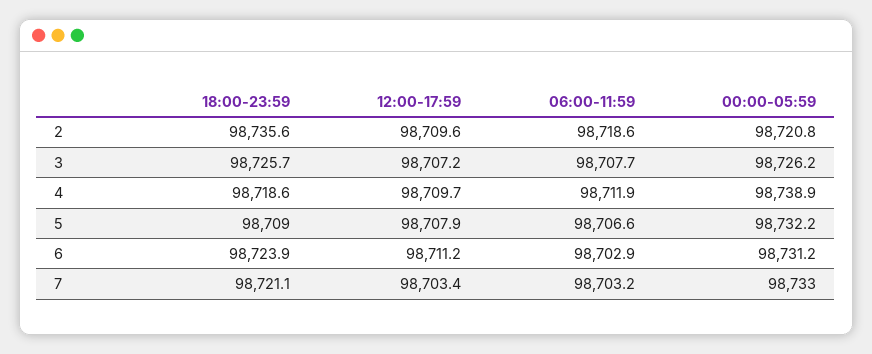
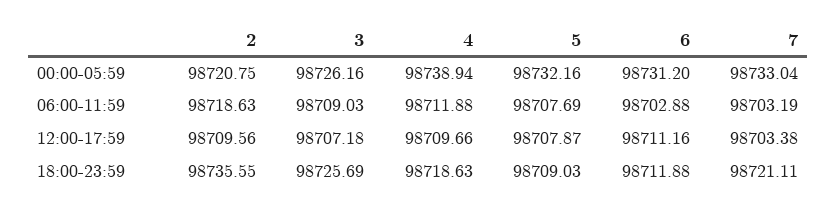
06:00-11:59, 3: 98707.7 -> 98709.03
06:00-11:59, 5: 98706.6 -> 98707.69
18:00-23:59, 6: 98723.9 -> 98711.88

